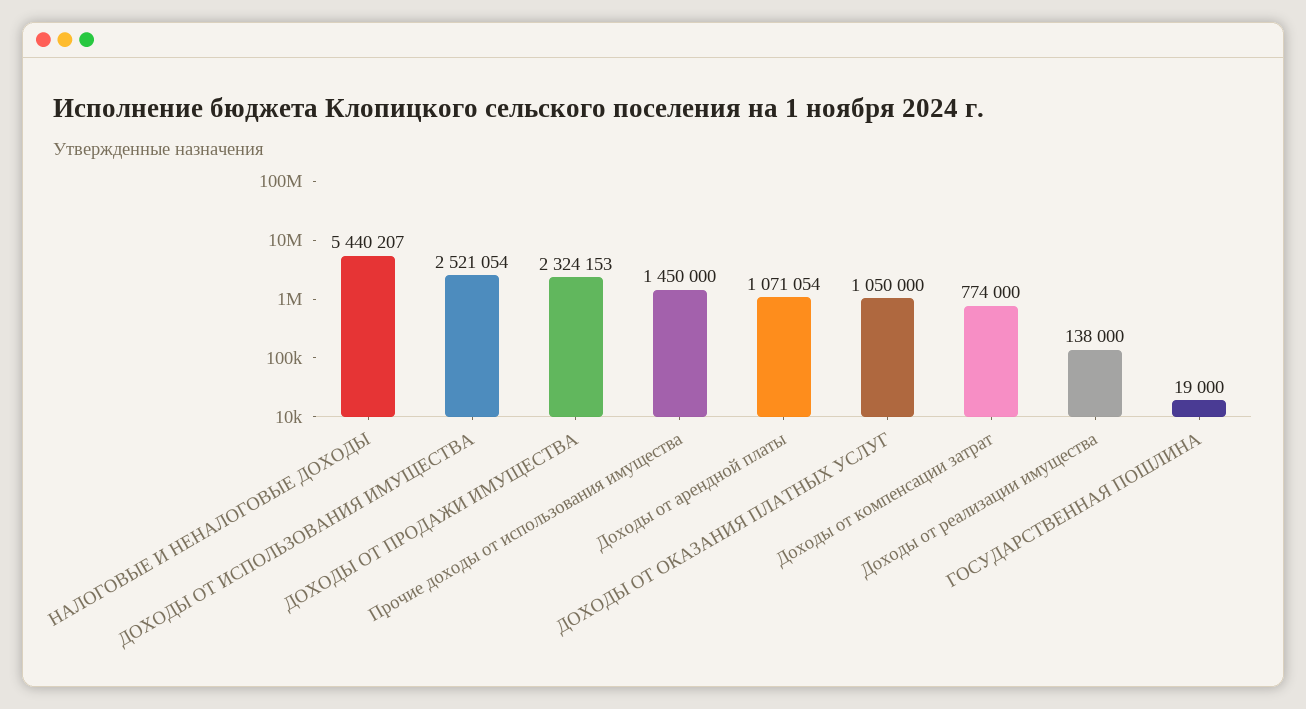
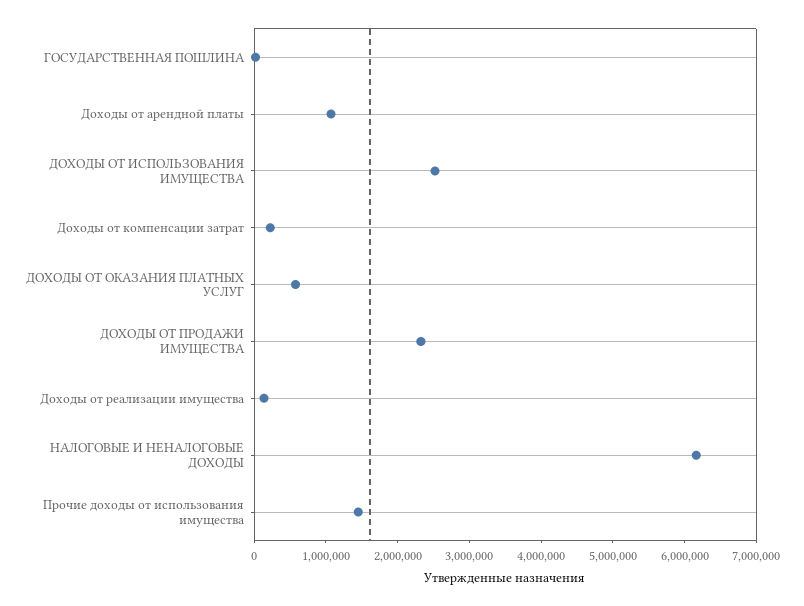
НАЛОГОВЫЕ И НЕНАЛОГОВЫЕ ДОХОДЫ: 5440207 -> 6200000
ДОХОДЫ ОТ ОКАЗАНИЯ ПЛАТНЫХ УСЛУГ: 1050000 -> 600000
Доходы от компенсации затрат: 774000 -> 200000

